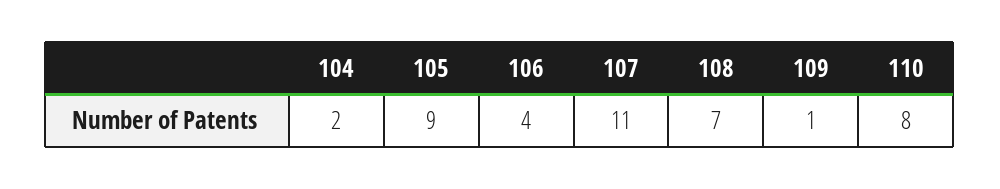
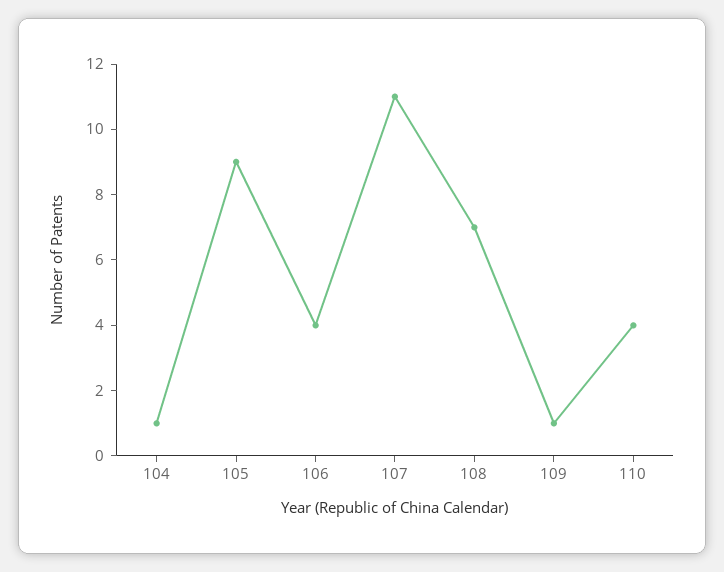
104: 2 -> 1
110: 8 -> 4

